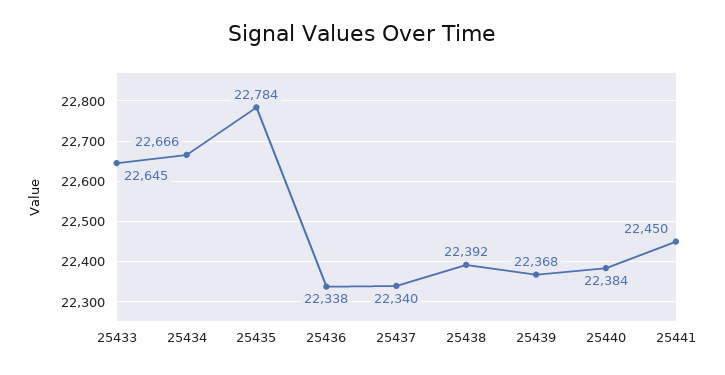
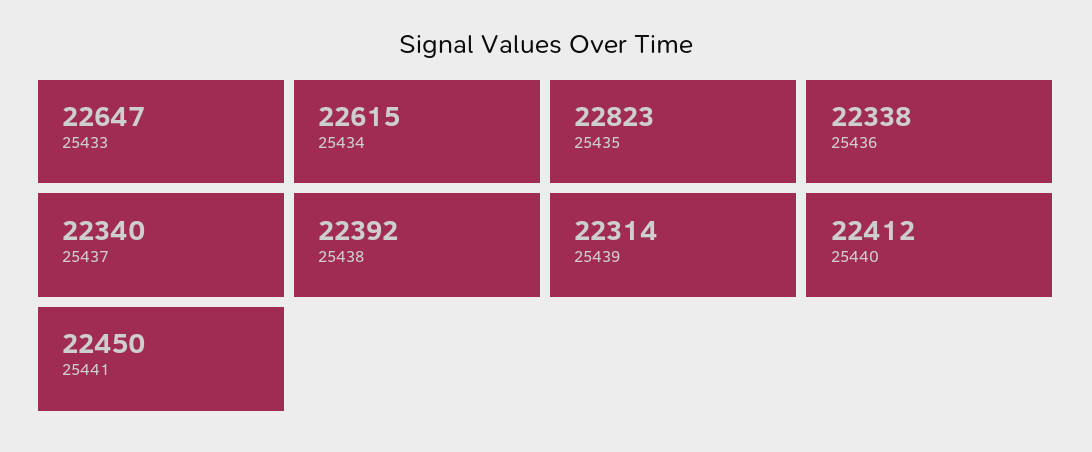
25433: 22645 -> 22647
25434: 22666 -> 22615
25435: 22784 -> 22823
25439: 22368 -> 22314
25440: 22384 -> 22412

